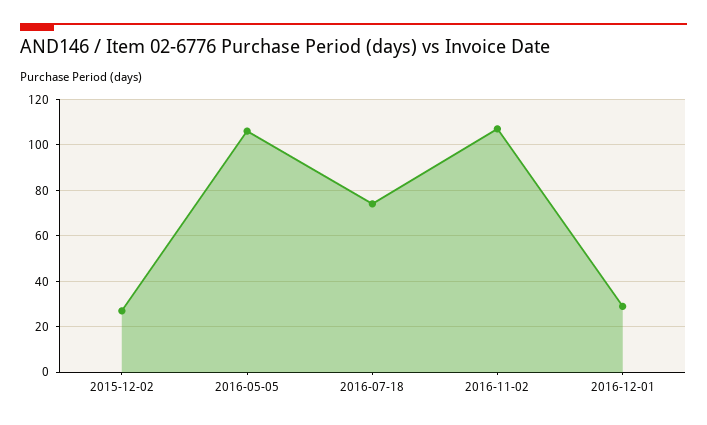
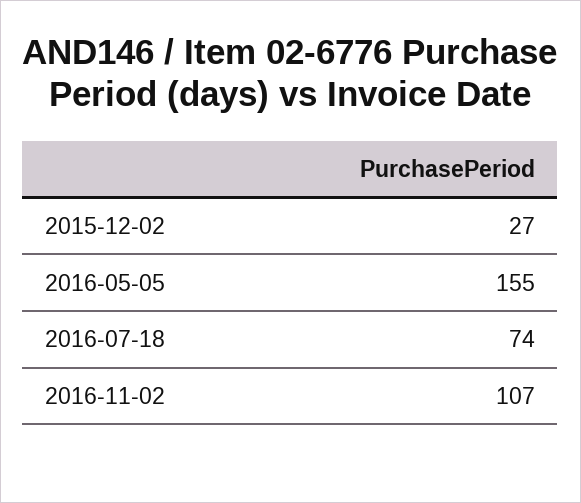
2016-05-05: 105 -> 155
2016-12-01: 30 -> none

